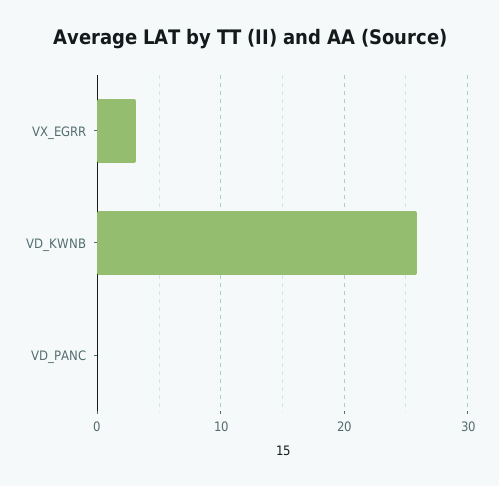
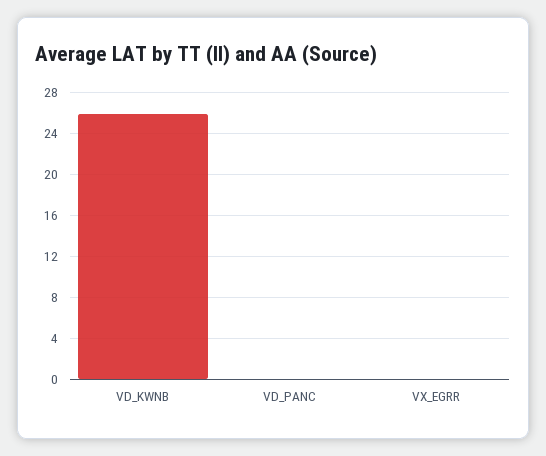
VX_EGRR: 3 -> 0

